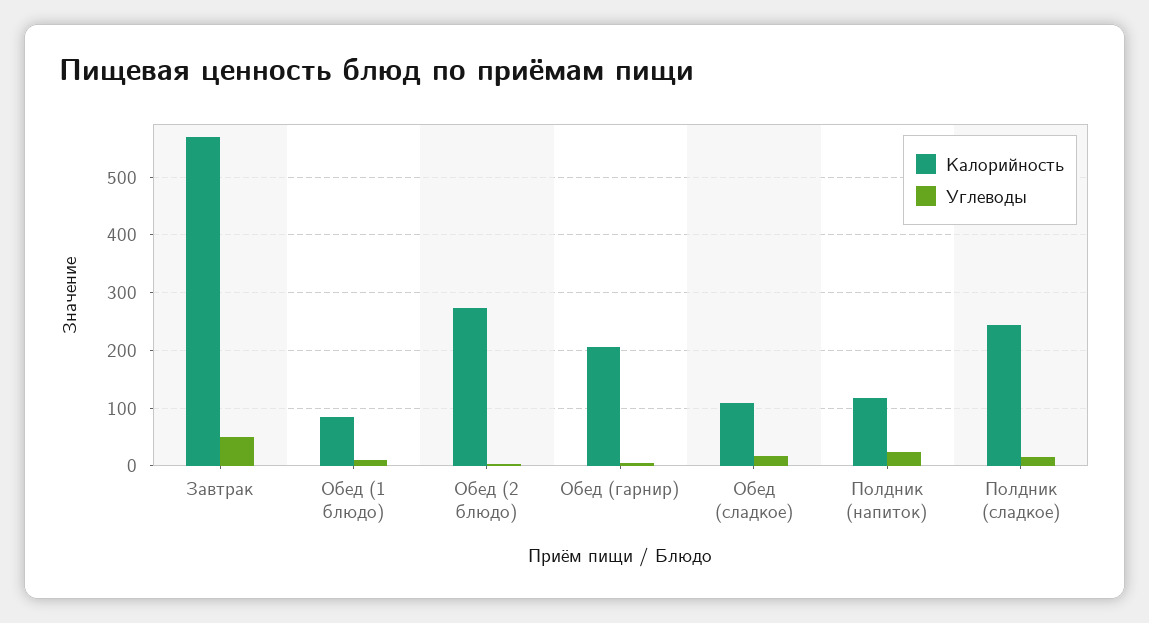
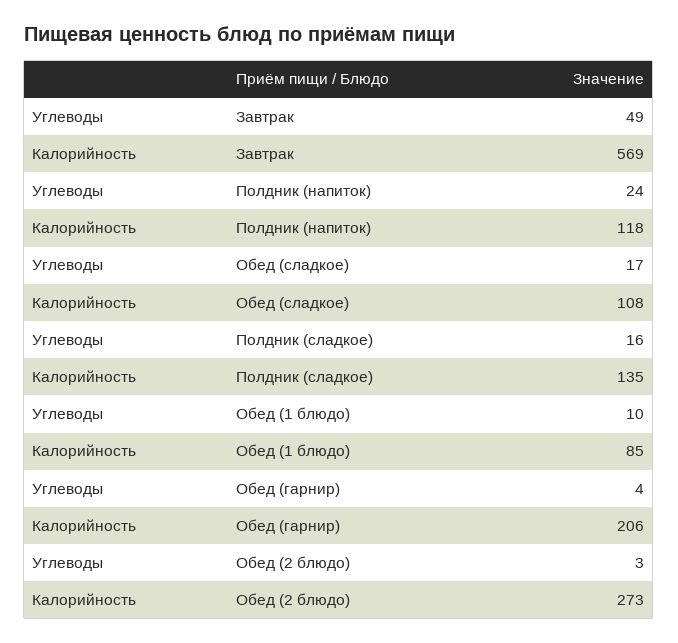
Калорийность, Полдник (сладкое): 240 -> 135

